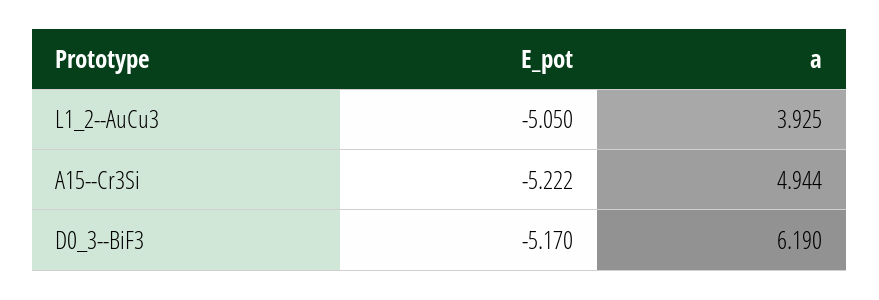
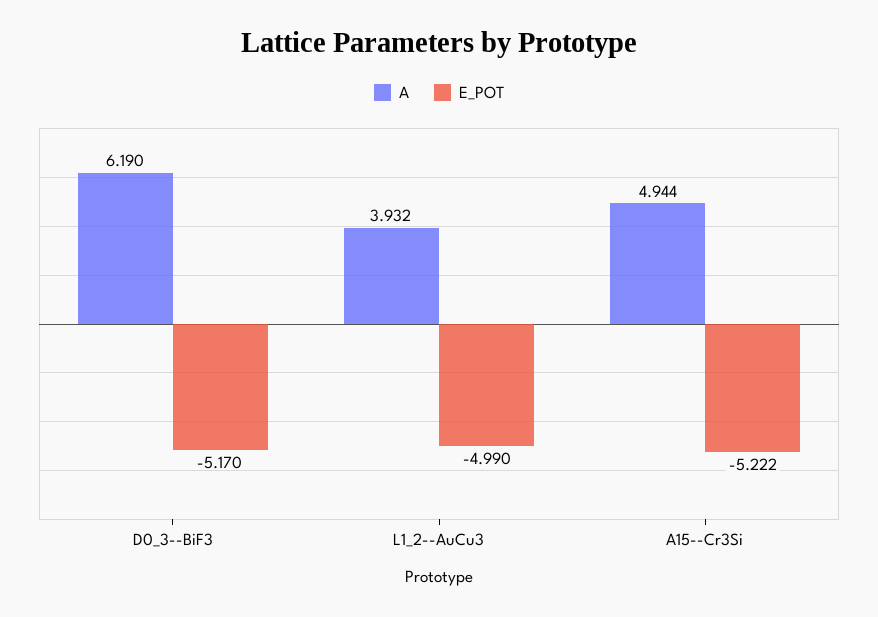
E_pot, L1_2--AuCu3: -5.05 -> -4.99
a, L1_2--AuCu3: 3.925 -> 3.932

